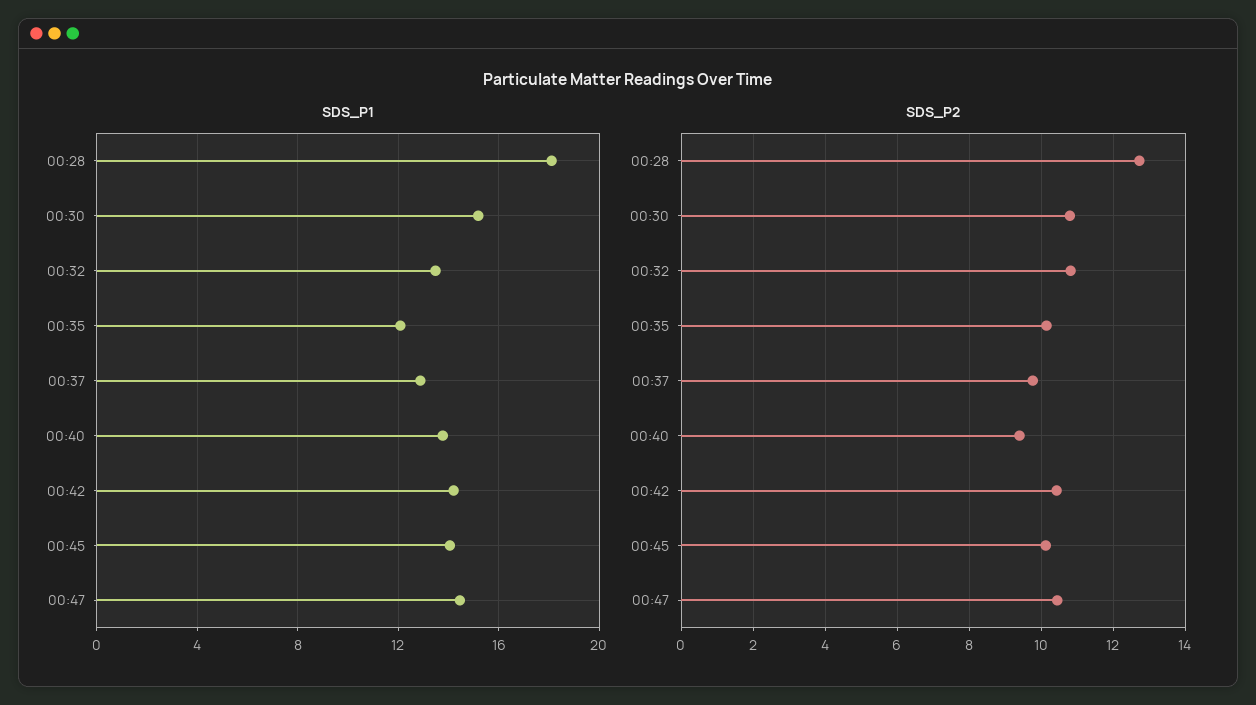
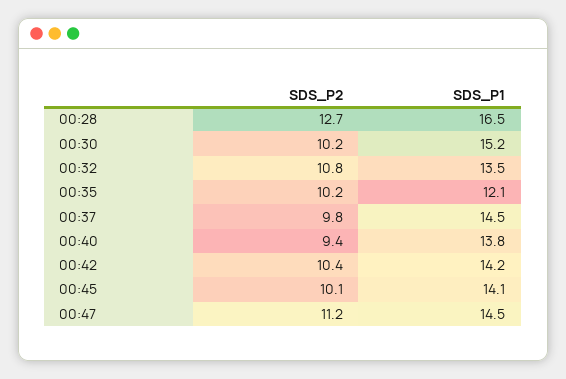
SDS_P1, 00:28: 18 -> 16.5
SDS_P1, 00:37: 13 -> 14.5
SDS_P2, 00:30: 10.8 -> 10.2
SDS_P2, 00:47: 10.4 -> 11.2

